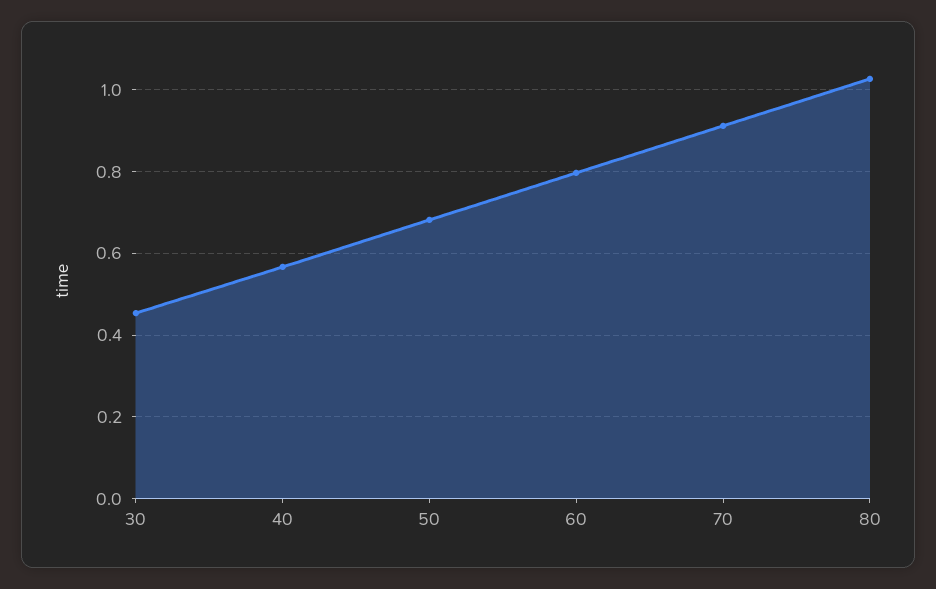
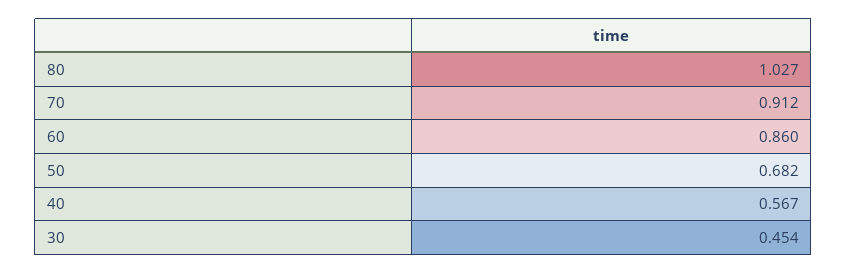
60: 0.8 -> 0.86

